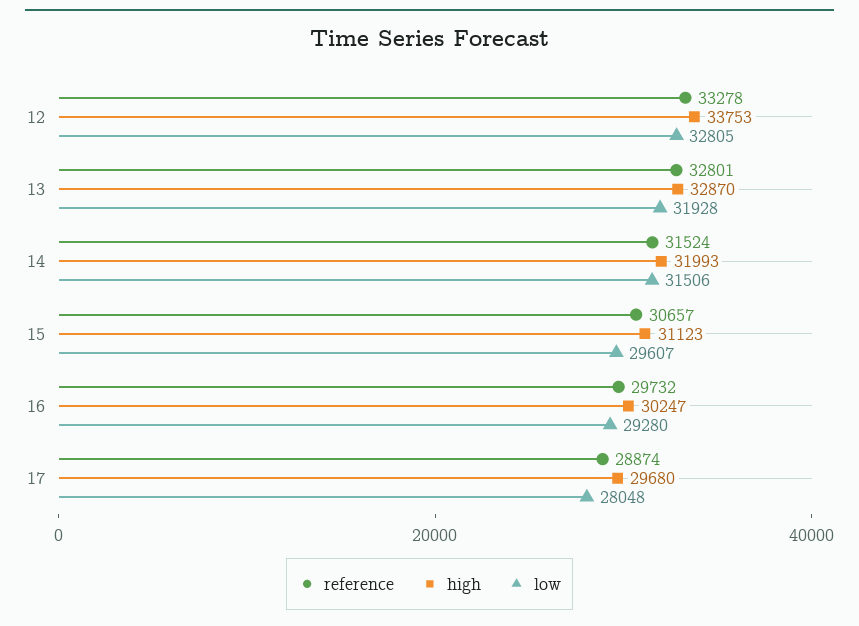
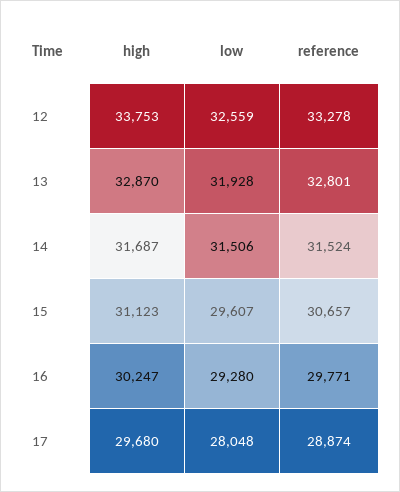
low, 12: 32805 -> 32559
high, 14: 31993 -> 31687
reference, 16: 29732 -> 29771

